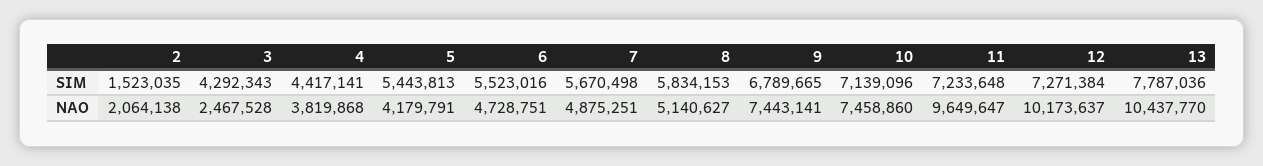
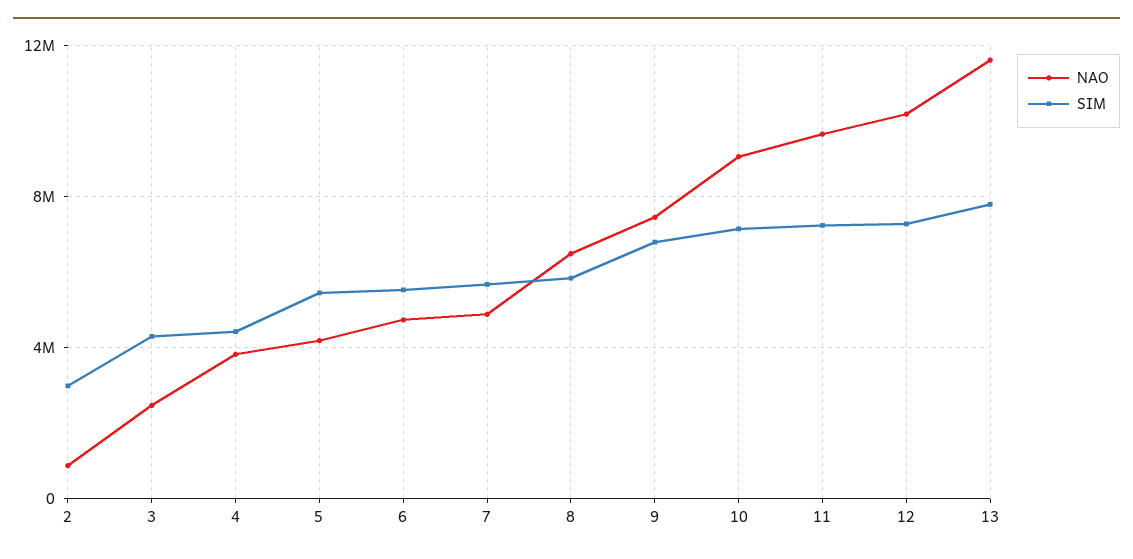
SIM, 2: 1523035 -> 3000000
NAO, 2: 2064138 -> 1000000
NAO, 8: 5140627 -> 6500000
NAO, 10: 7458860 -> 9000000
NAO, 13: 10437770 -> 11500000

